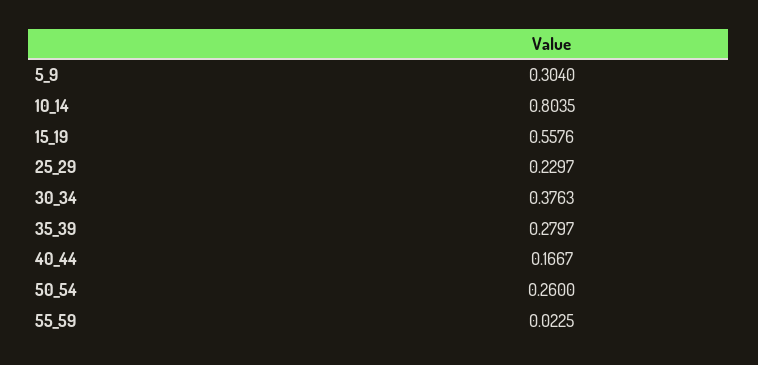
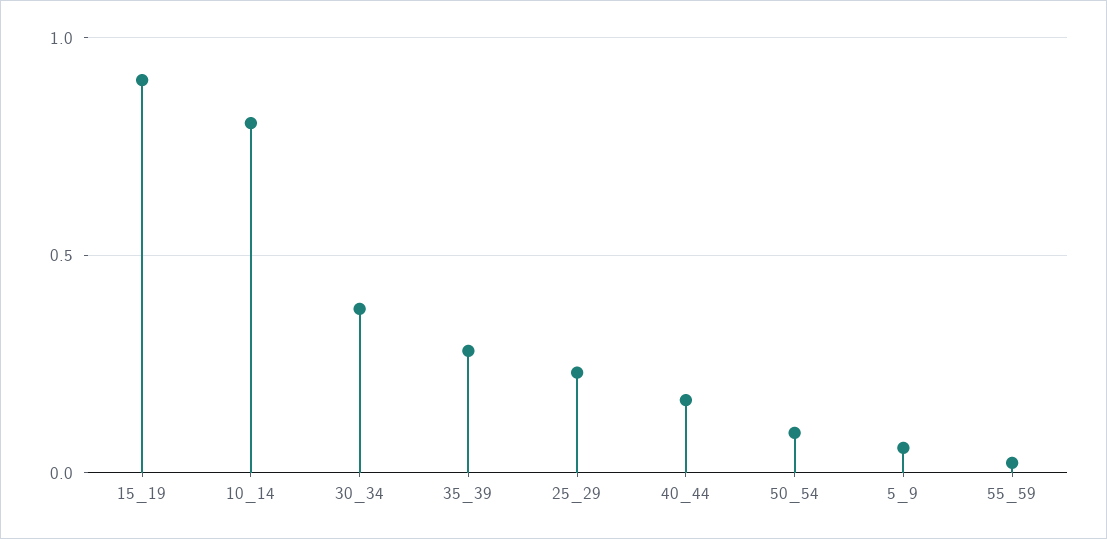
5_9: 0.304 -> 0.05
15_19: 0.5576 -> 0.9
50_54: 0.26 -> 0.1

